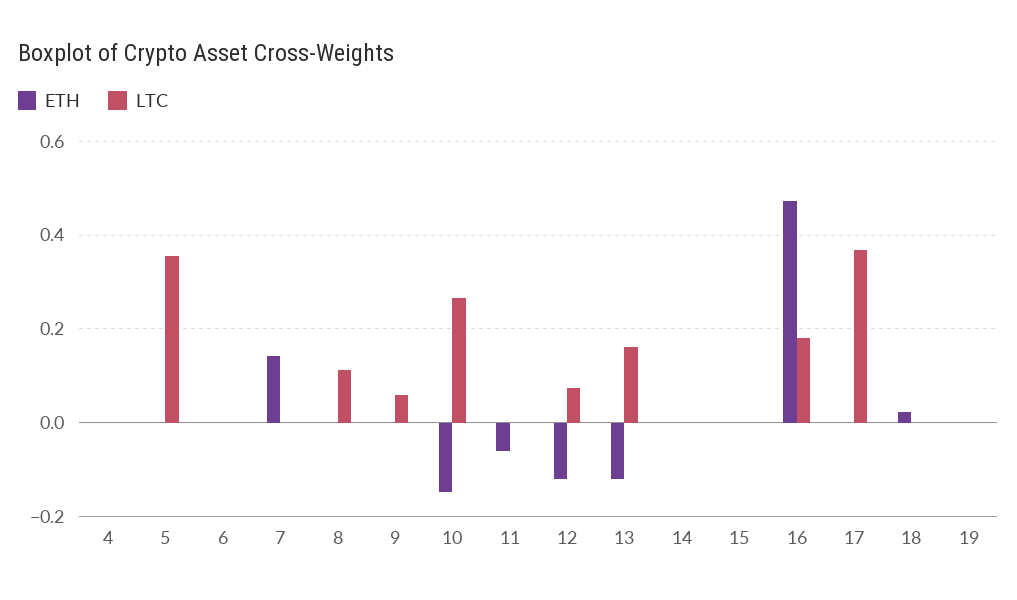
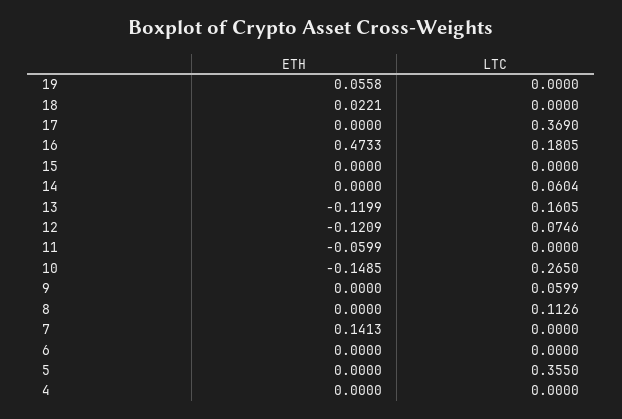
LTC, 14: 0 -> 0.0604
ETH, 19: 0 -> 0.0558

